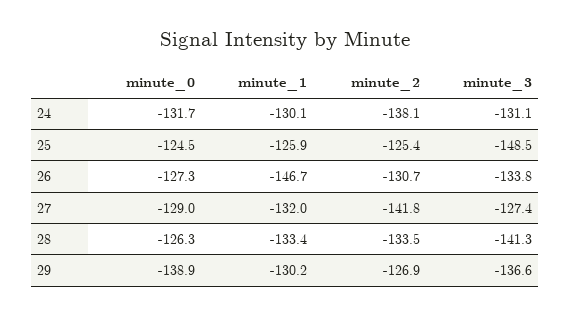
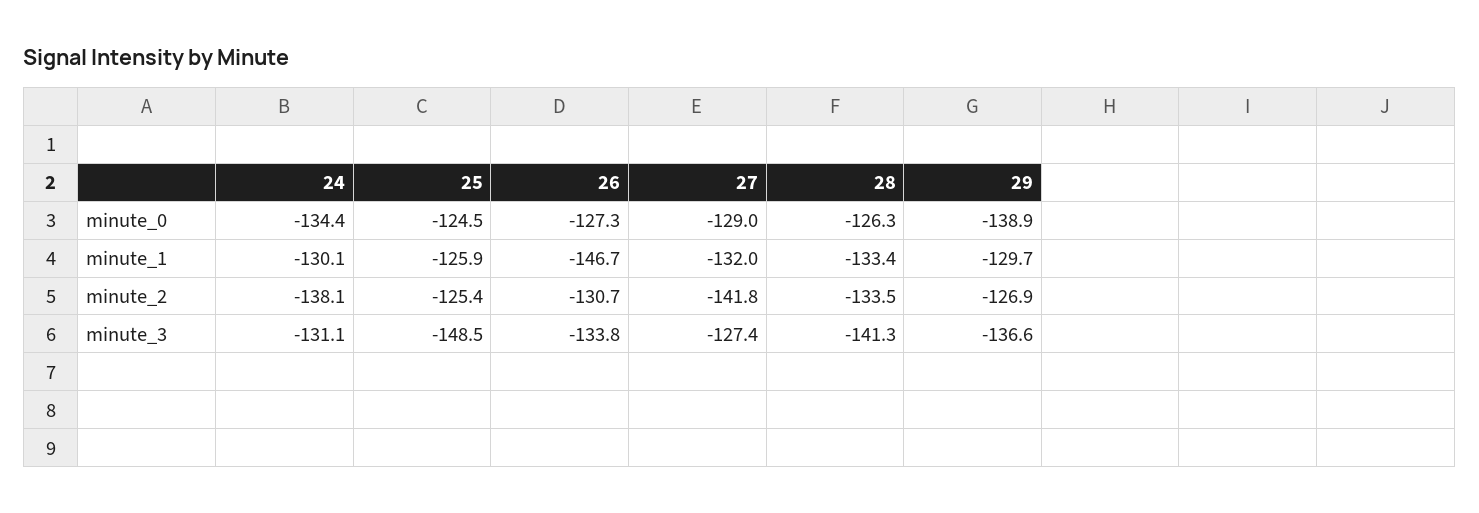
minute_0, 24: -131.7 -> -134.4
minute_1, 29: -130.2 -> -129.7

